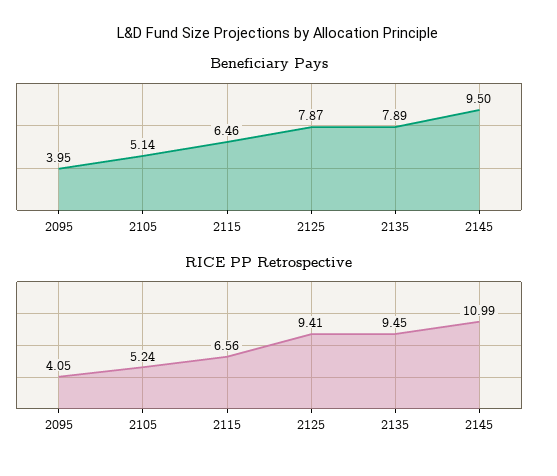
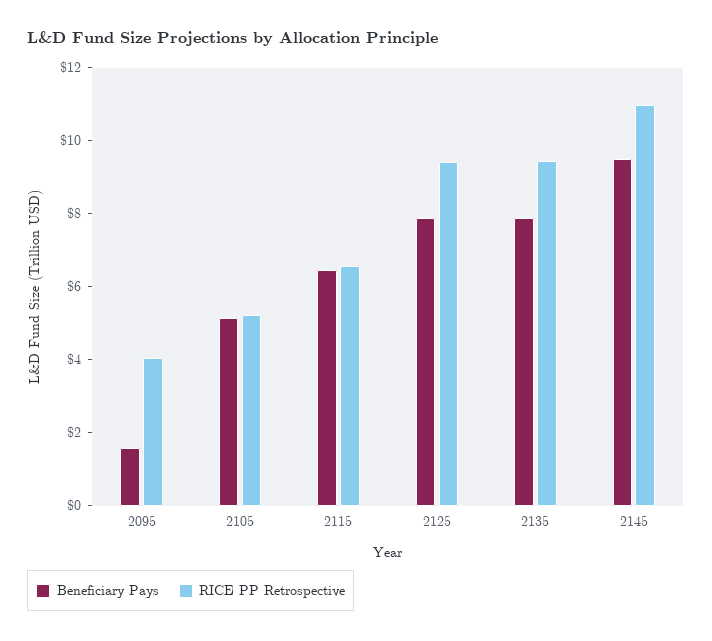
Beneficiary Pays, 2095: 3.95 -> 1.5

